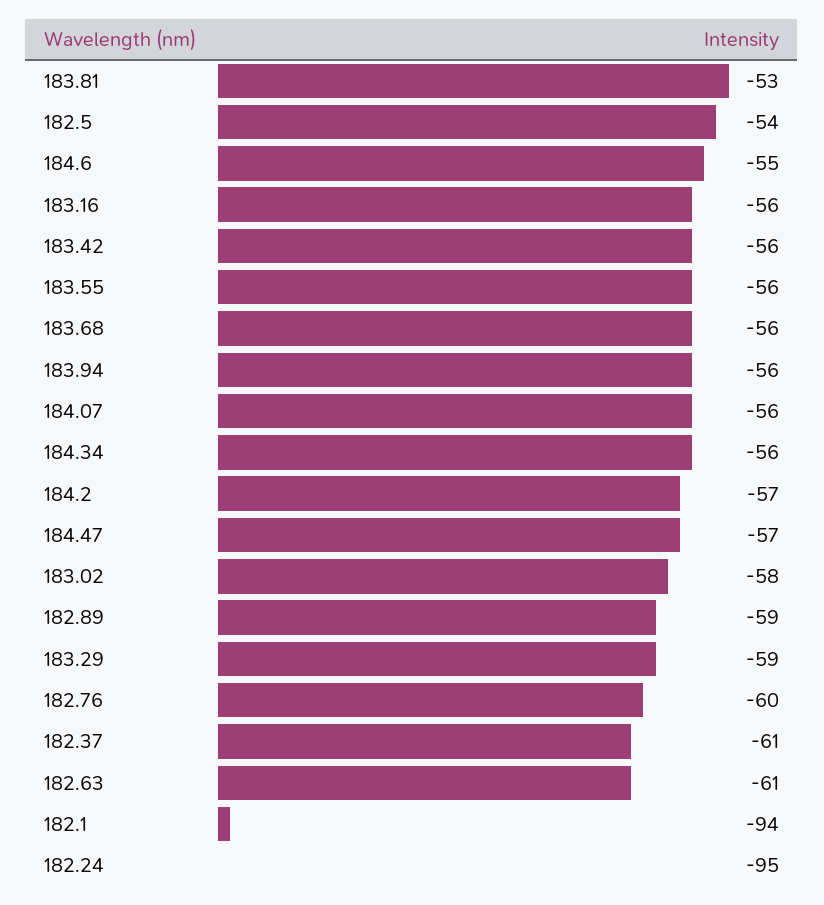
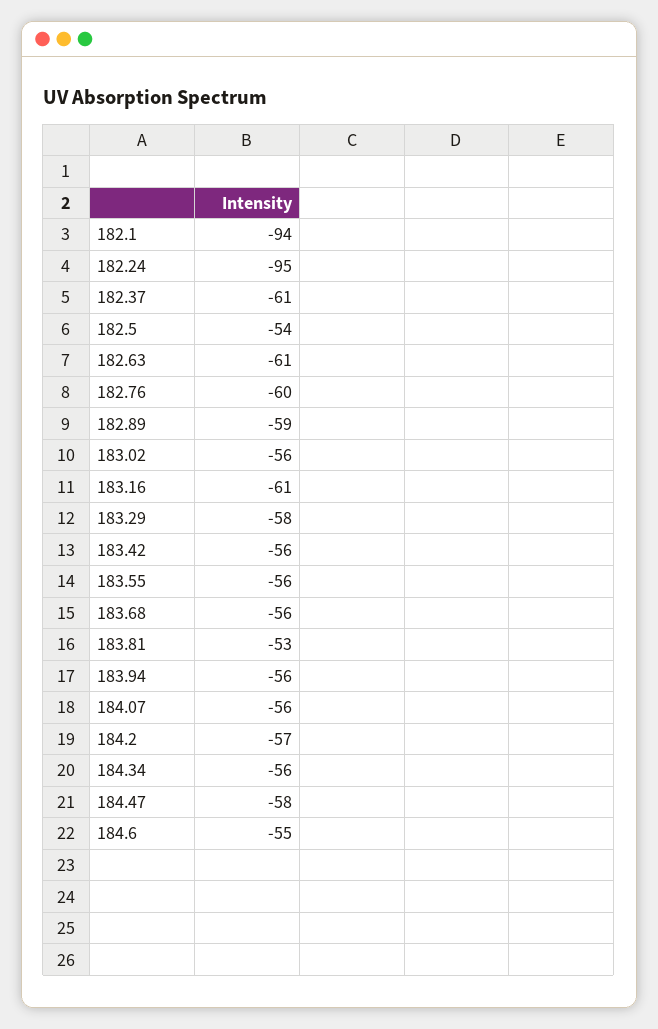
183.16: -56 -> -61
184.47: -57 -> -58
183.02: -58 -> -56
183.29: -59 -> -58

